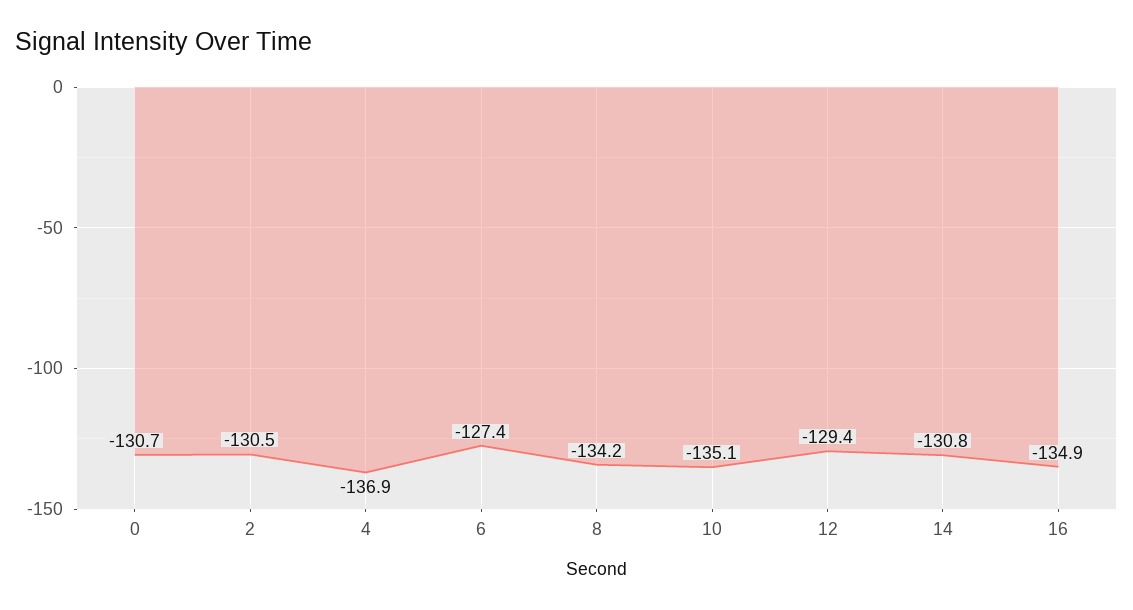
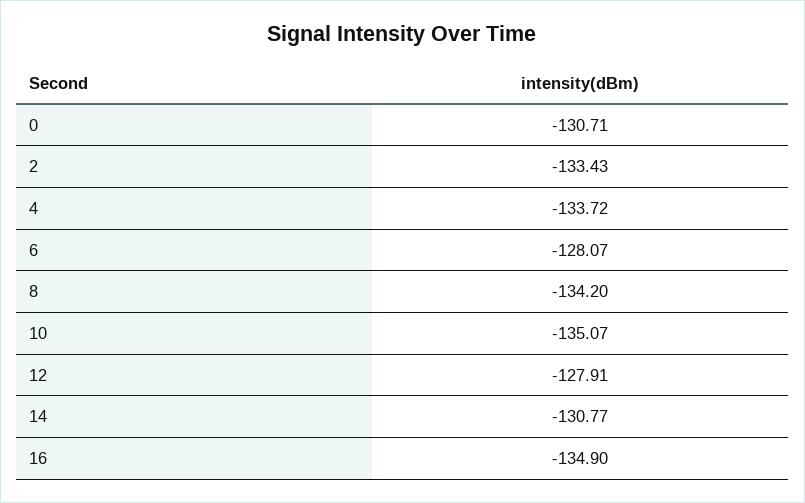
2: -130.5 -> -133.43
4: -136.9 -> -133.72
6: -127.4 -> -128.07
12: -129.4 -> -127.91

